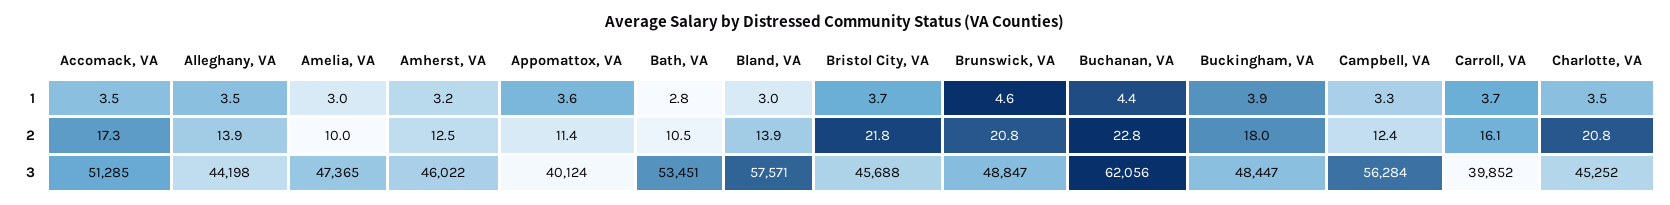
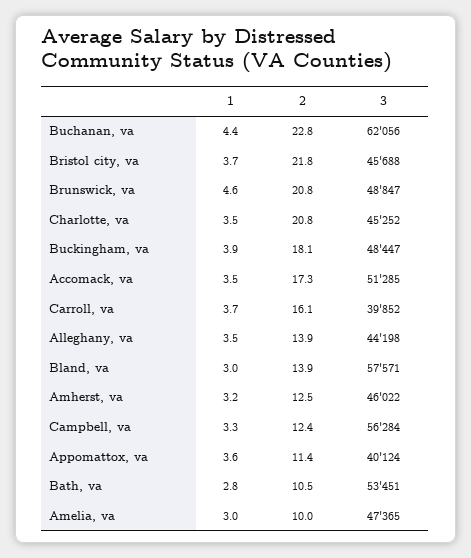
Buckingham, VA, 2: 18 -> 18.1

